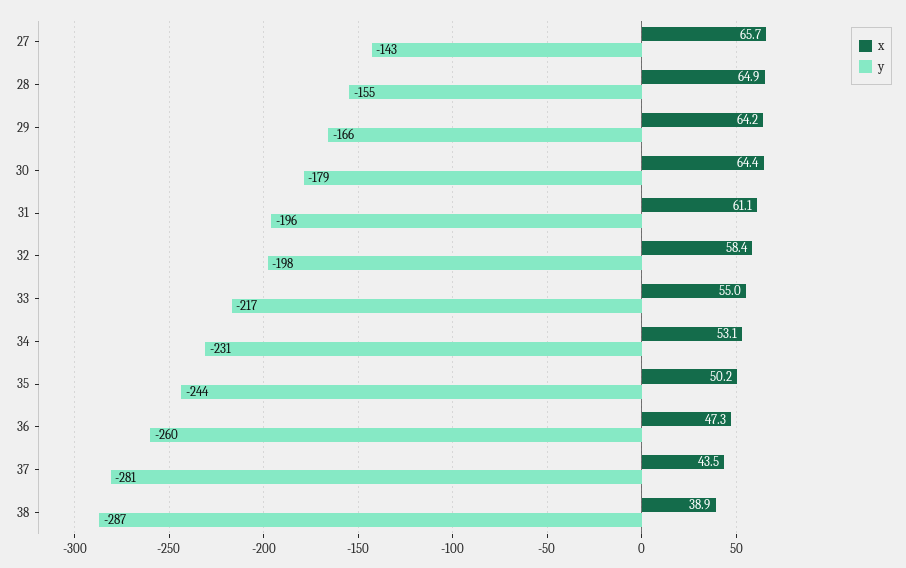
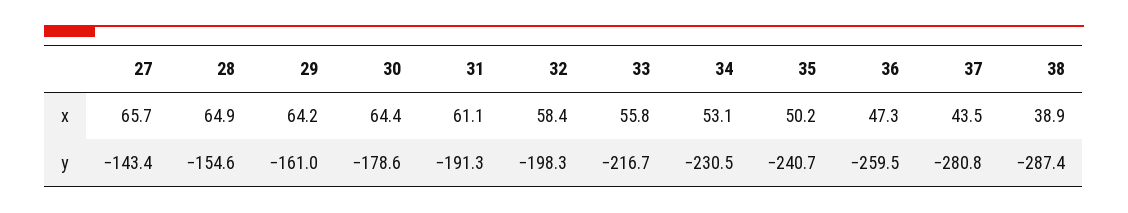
y, 29: -166 -> -161
y, 31: -196 -> -191.3
x, 33: 55 -> 55.8
y, 35: -244 -> -240.7

